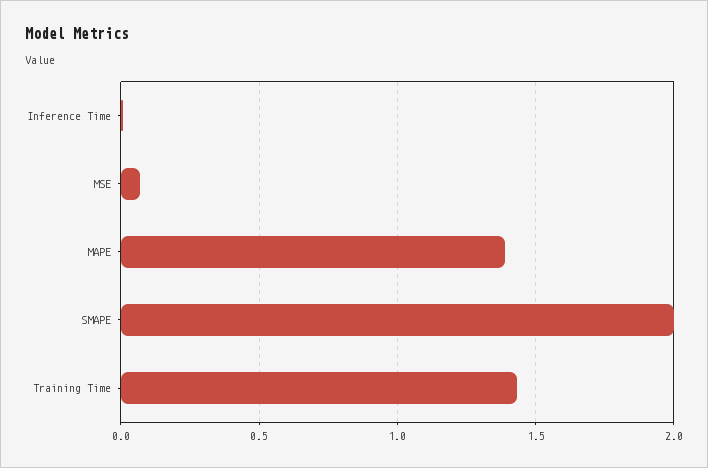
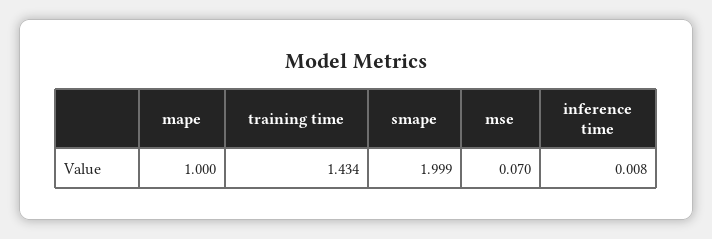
MAPE: 1.4 -> 1

